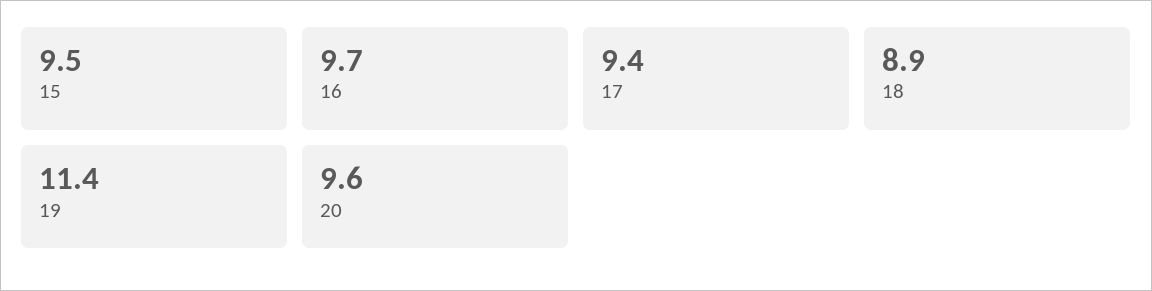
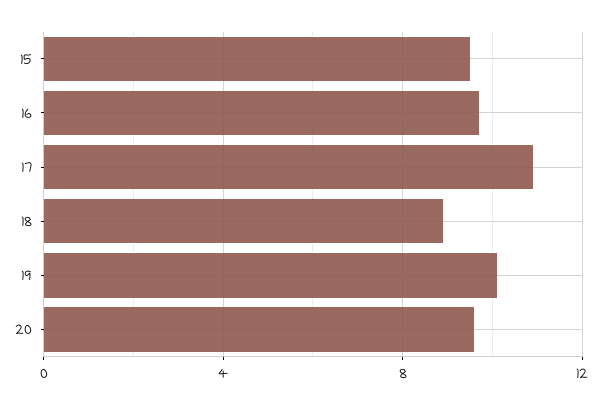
17: 9.4 -> 11
19: 11.4 -> 10

